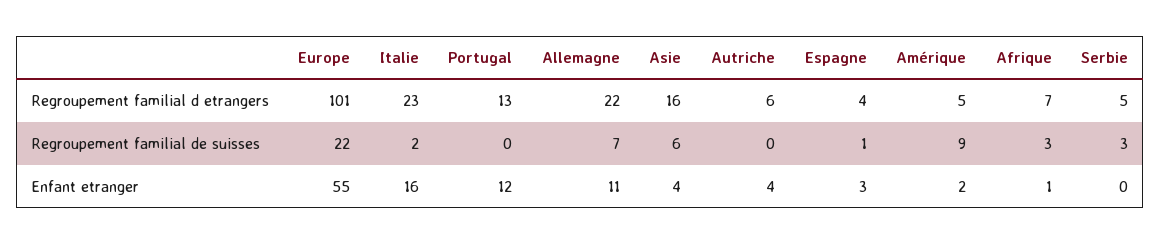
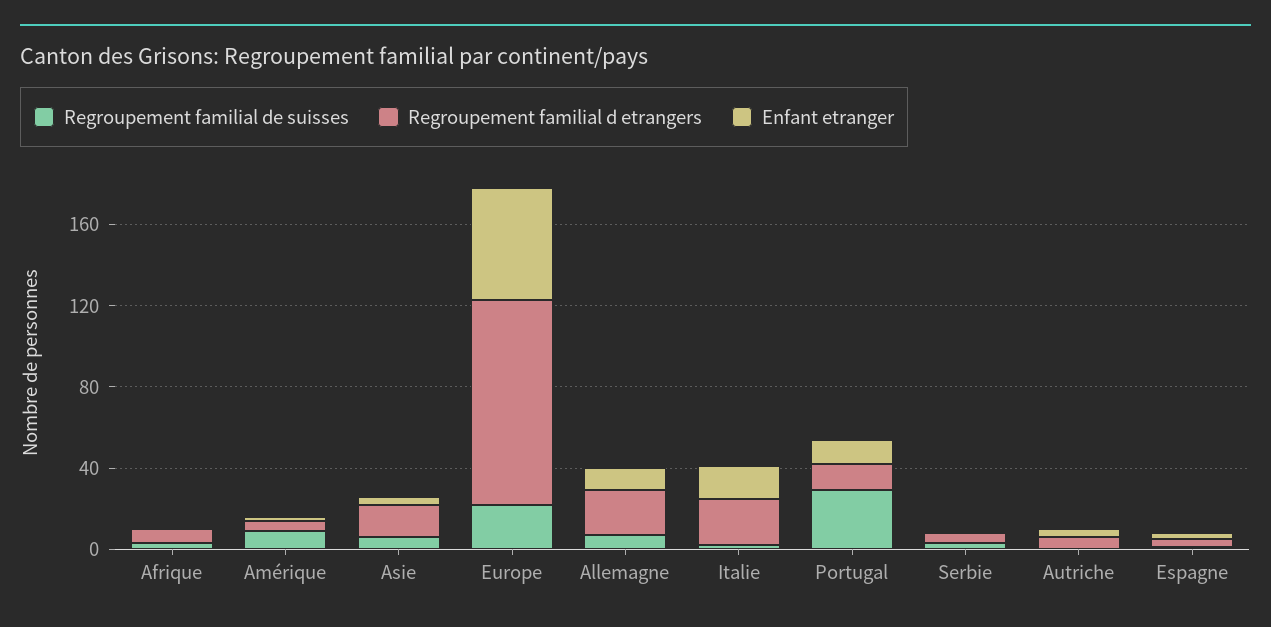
Regroupement familial de suisses, Portugal: 0 -> 30

